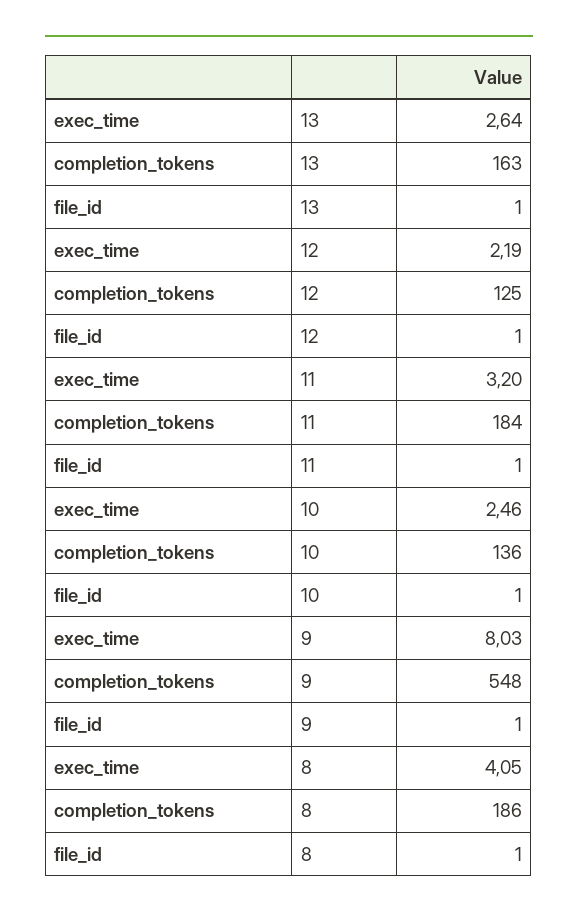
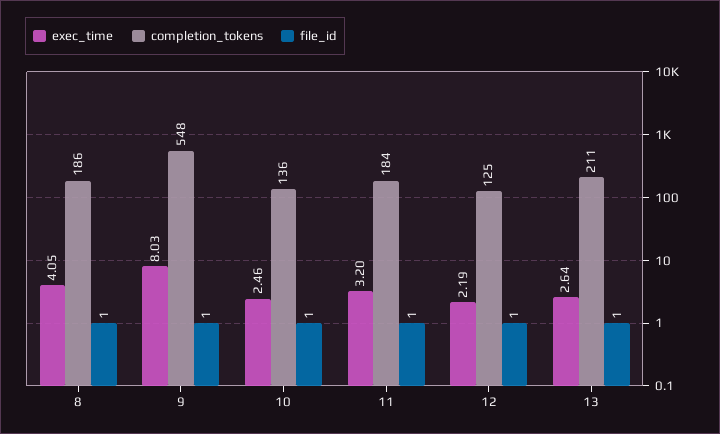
completion_tokens, 13: 163 -> 211

